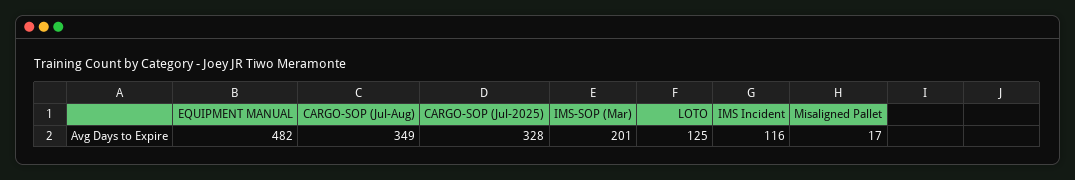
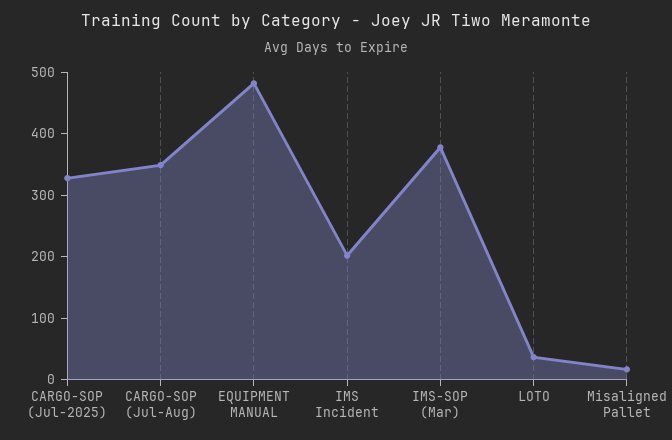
IMS-SOP (Mar): 201 -> 380
LOTO: 125 -> 40
IMS Incident: 116 -> 200

